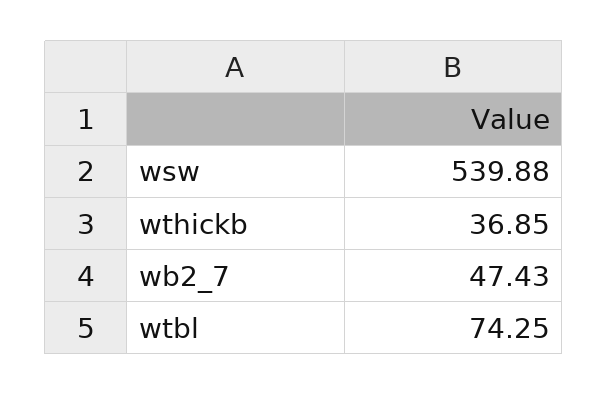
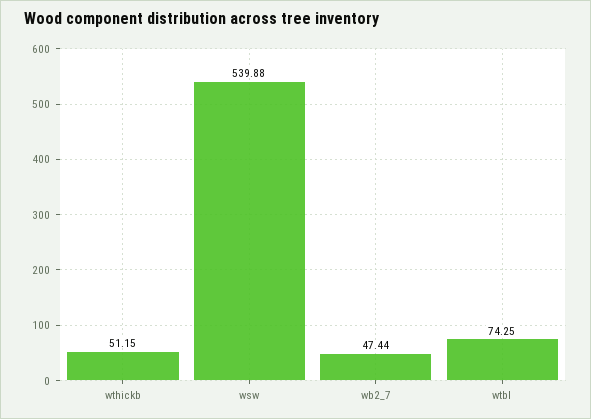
wthickb: 36.85 -> 51.15
wb2_7: 47.43 -> 47.44

